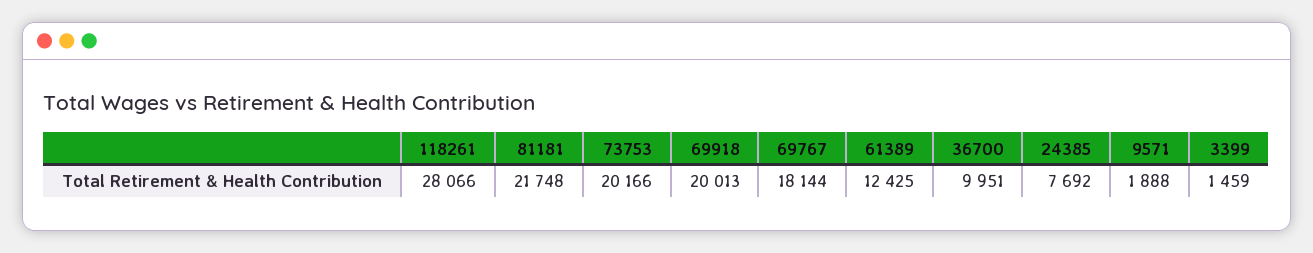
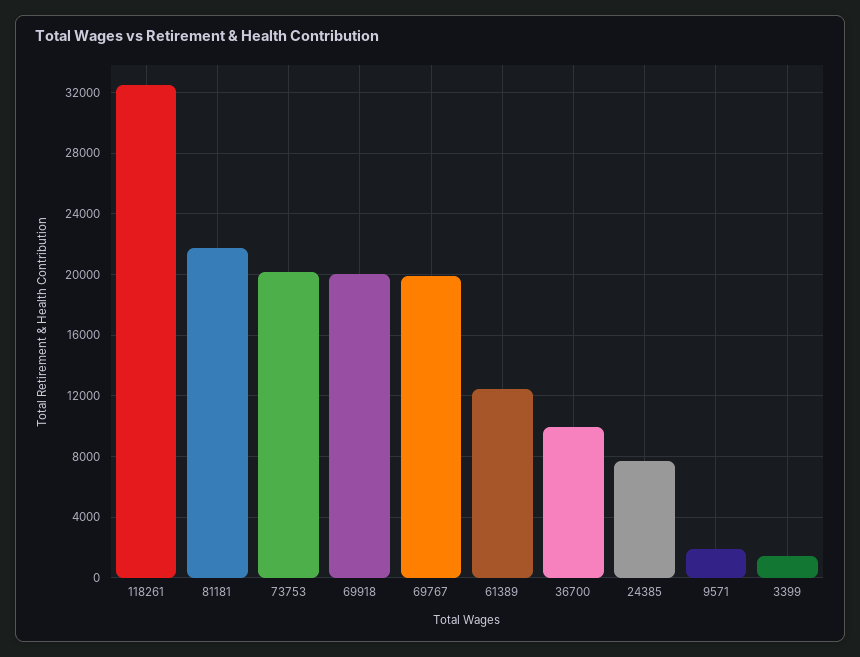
118261: 28066 -> 32500
69767: 18144 -> 20000

